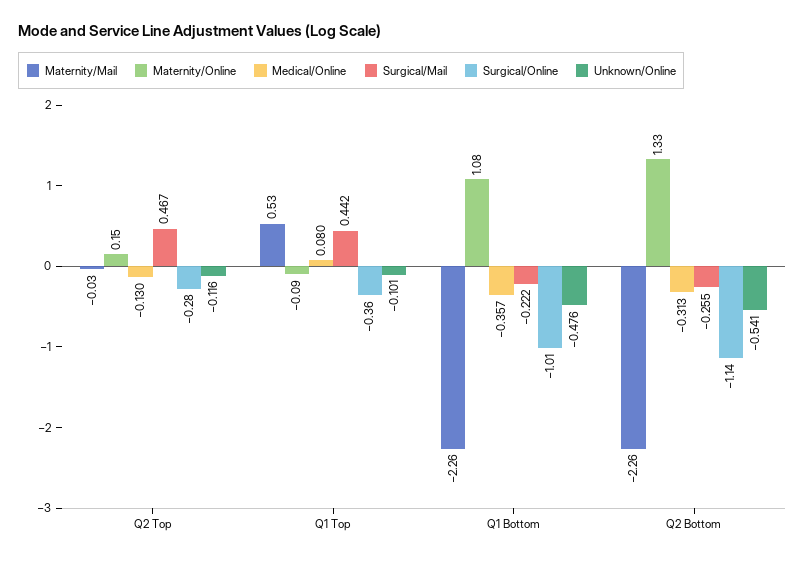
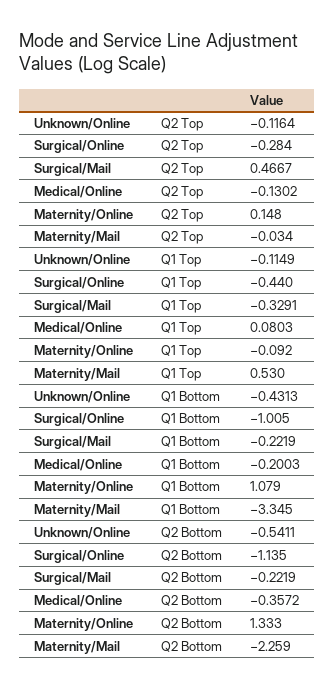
Surgical/Mail, Q1 Top: 0.442 -> -0.3291
Surgical/Online, Q1 Top: -0.36 -> -0.44
Unknown/Online, Q1 Top: -0.101 -> -0.1149
Maternity/Mail, Q1 Bottom: -2.26 -> -3.345
Medical/Online, Q1 Bottom: -0.357 -> -0.2003
Unknown/Online, Q1 Bottom: -0.476 -> -0.4313
Medical/Online, Q2 Bottom: -0.313 -> -0.3572
Surgical/Mail, Q2 Bottom: -0.255 -> -0.2219

